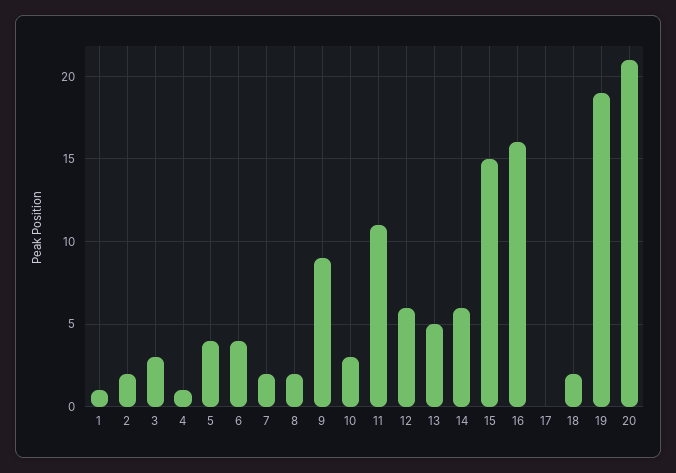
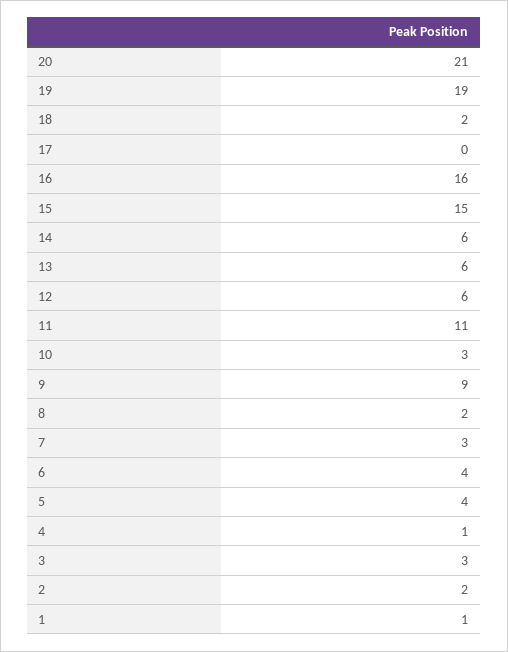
7: 2 -> 3
13: 5 -> 6

